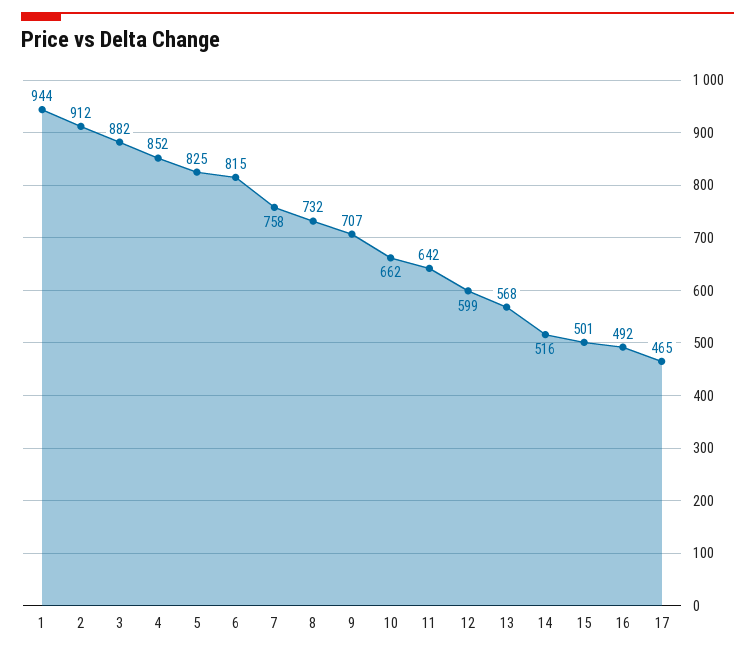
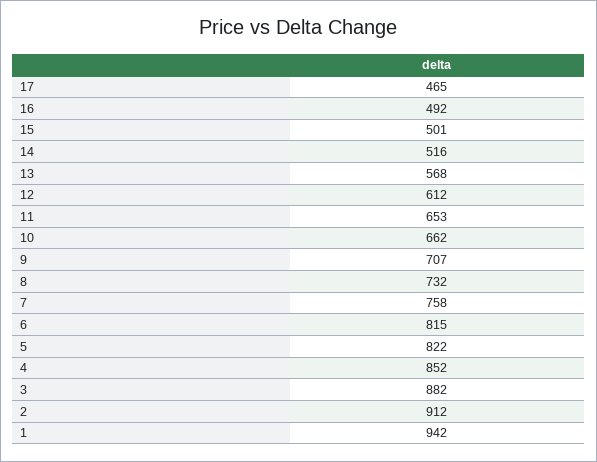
1: 944 -> 942
5: 825 -> 822
11: 642 -> 653
12: 599 -> 612

